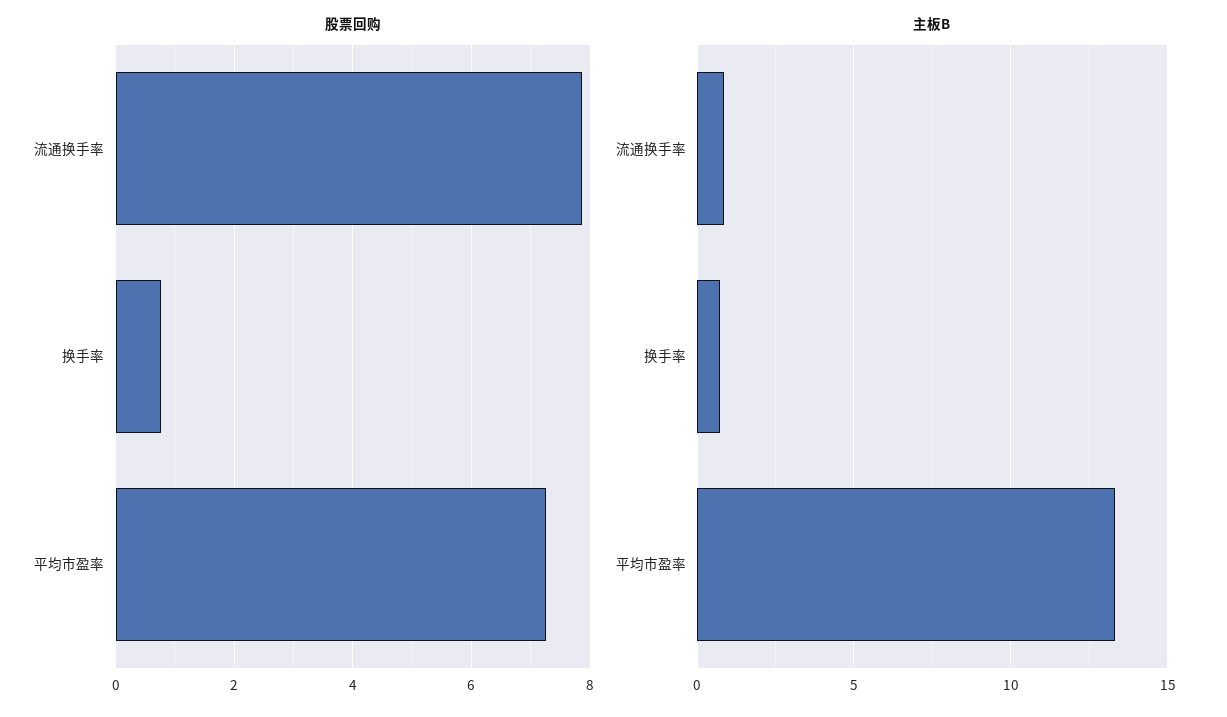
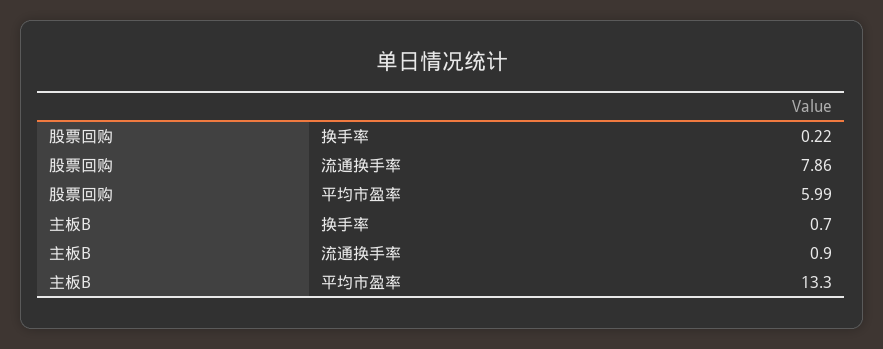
股票回购, 换手率: 0.8 -> 0.22
股票回购, 平均市盈率: 7.2 -> 5.99

